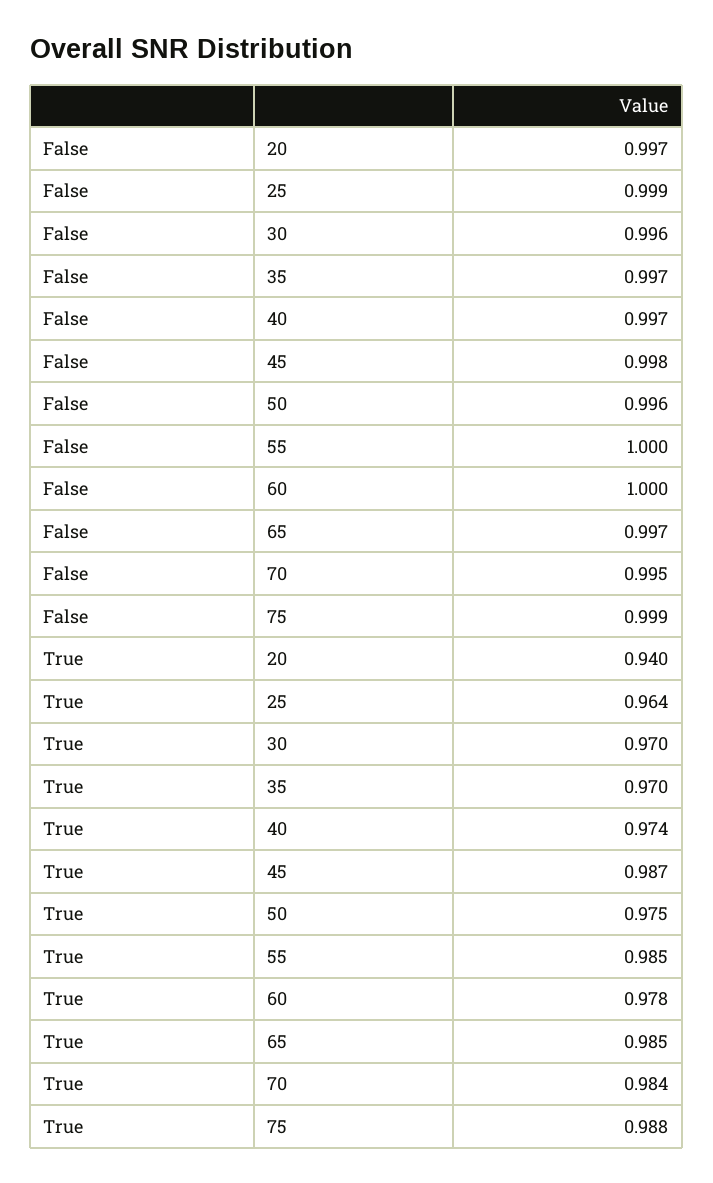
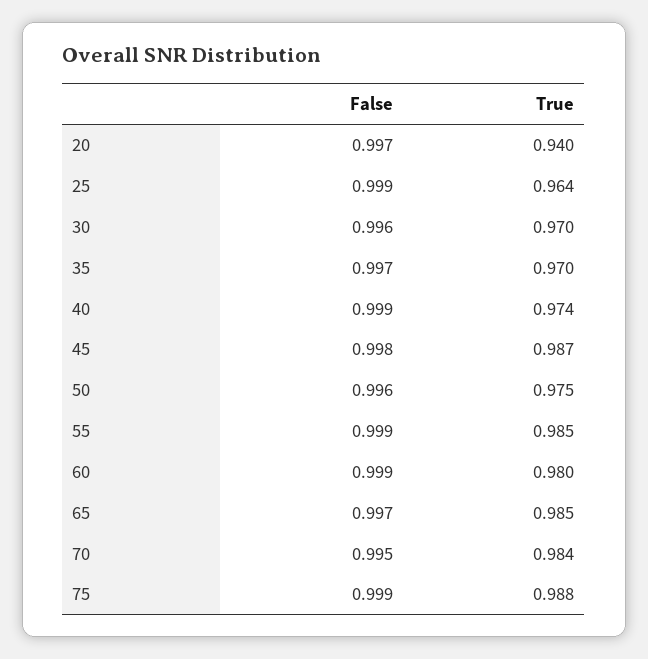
False, 40: 0.997 -> 0.999
False, 55: 1 -> 0.999
False, 60: 1 -> 0.999
True, 60: 0.978 -> 0.98

